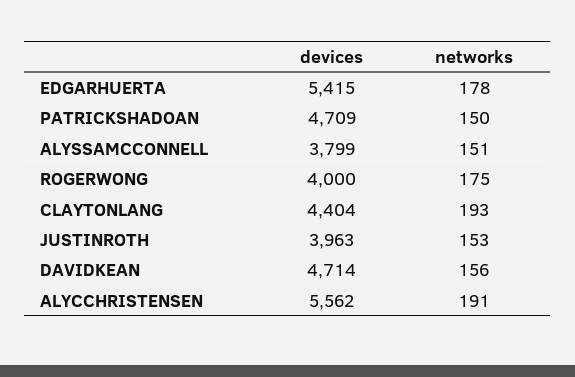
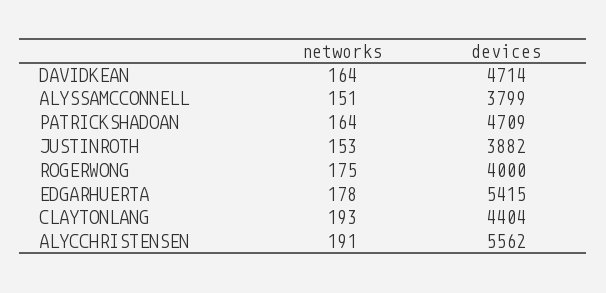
networks, PATRICKSHADOAN: 150 -> 164
devices, JUSTINROTH: 3963 -> 3882
networks, DAVIDKEAN: 156 -> 164

